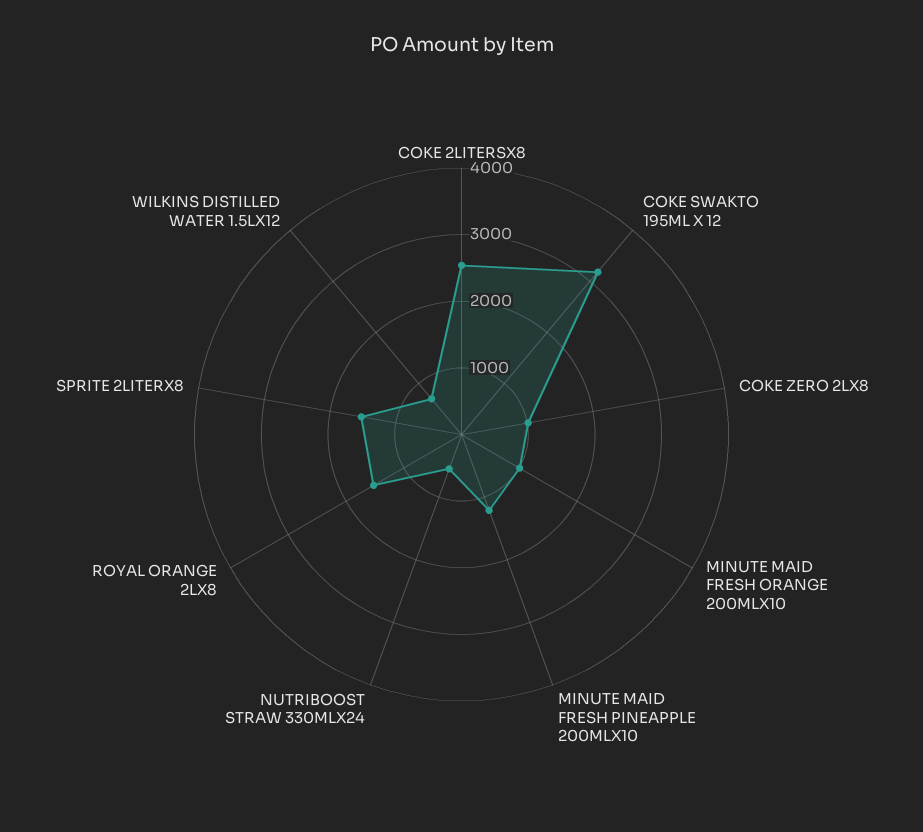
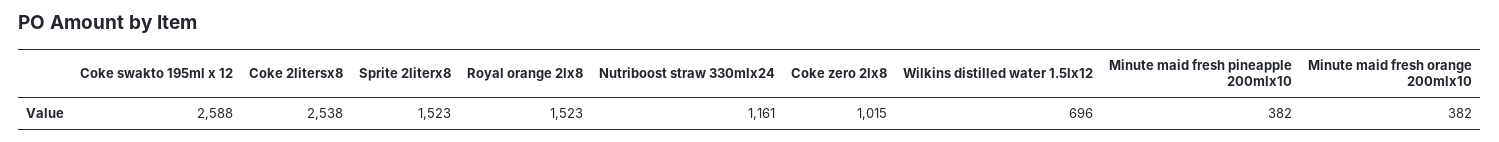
COKE SWAKTO 195ML X 12: 3200 -> 2588
MINUTE MAID FRESH ORANGE 200MLX10: 1000 -> 382
MINUTE MAID FRESH PINEAPPLE 200MLX10: 1200 -> 382
NUTRIBOOST STRAW 330MLX24: 600 -> 1161

